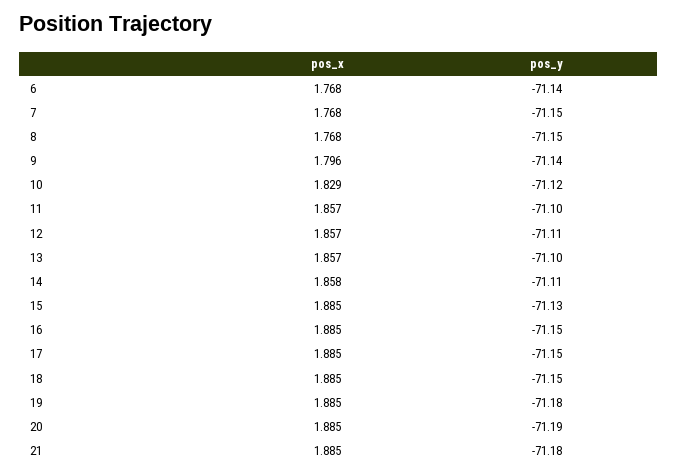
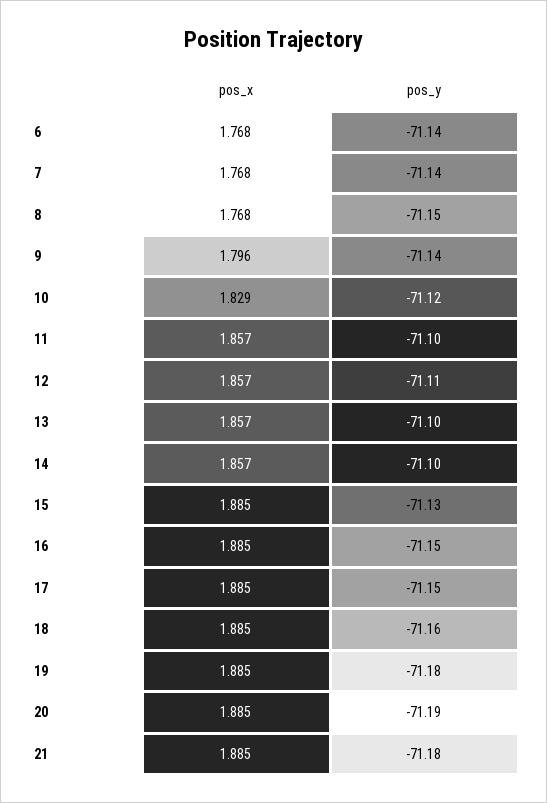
pos_y, 7: -71.15 -> -71.14
pos_x, 14: 1.858 -> 1.857
pos_y, 14: -71.11 -> -71.1
pos_y, 18: -71.15 -> -71.16

